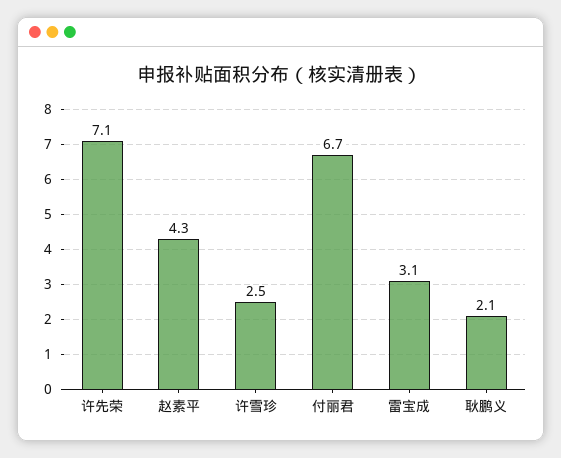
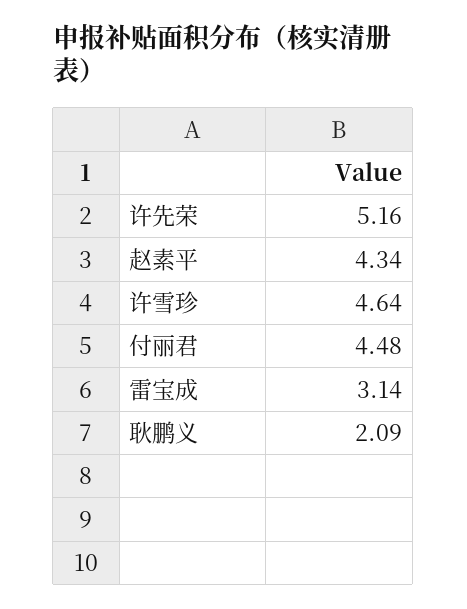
许先荣: 7.1 -> 5.16
许雪珍: 2.5 -> 4.64
付丽君: 6.7 -> 4.48

